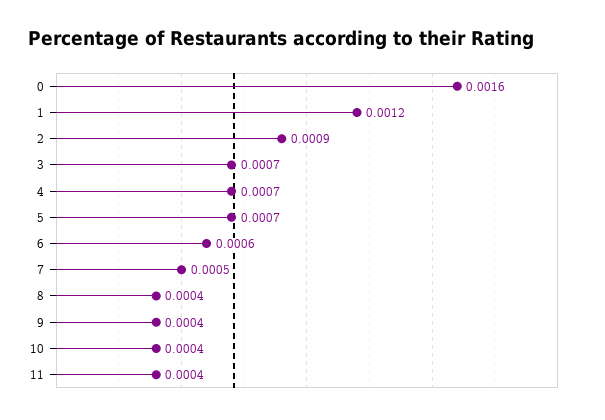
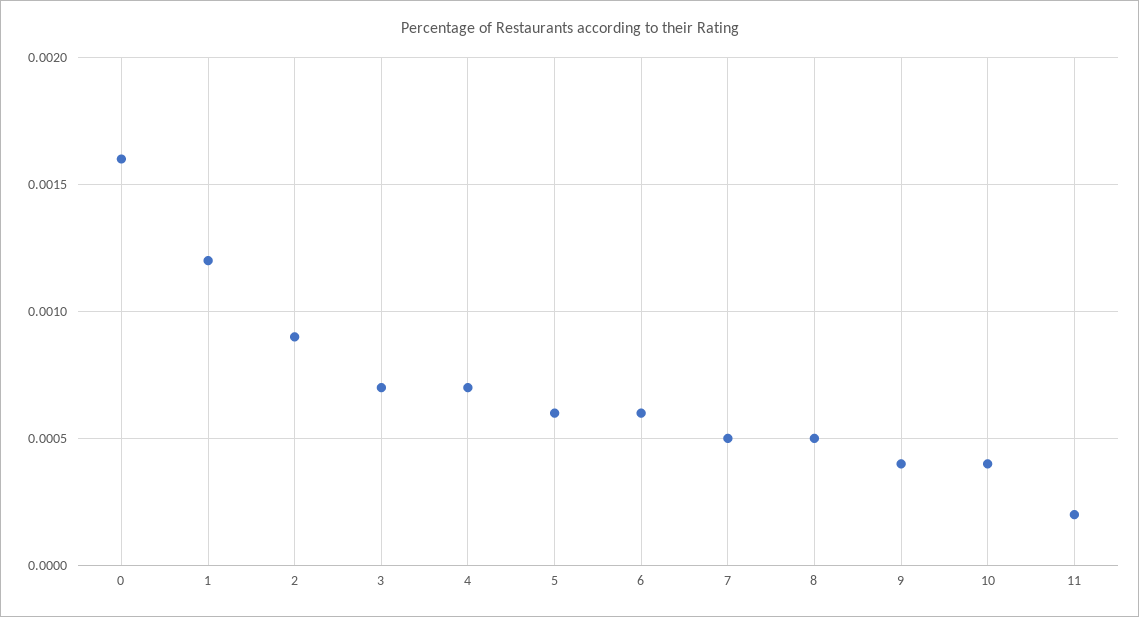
5: 0.0007 -> 0.0006
8: 0.0004 -> 0.0005
11: 0.0004 -> 0.0002

